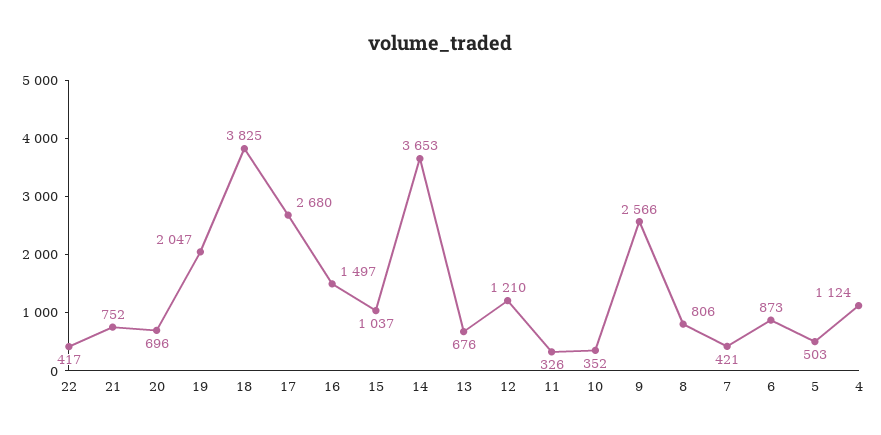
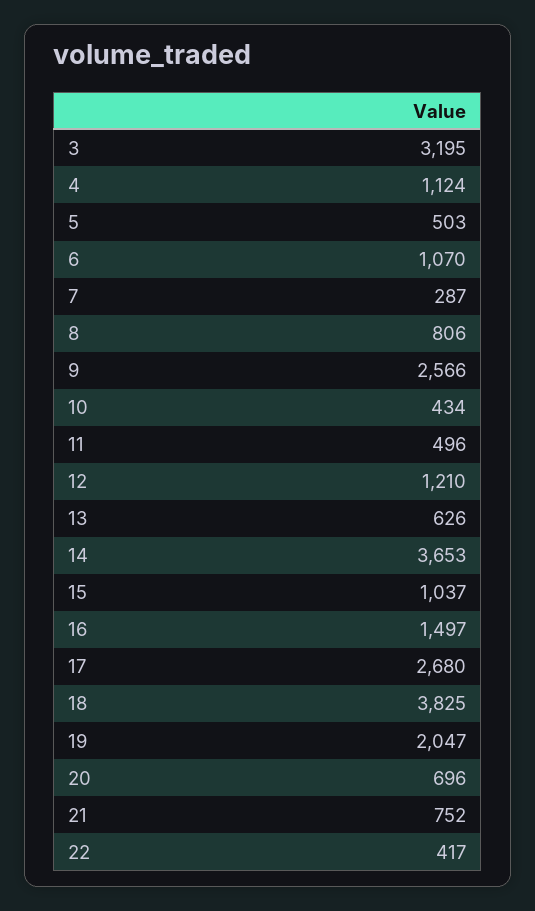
13: 676 -> 626
11: 326 -> 496
10: 352 -> 434
7: 421 -> 287
6: 873 -> 1070
3: none -> 3195

